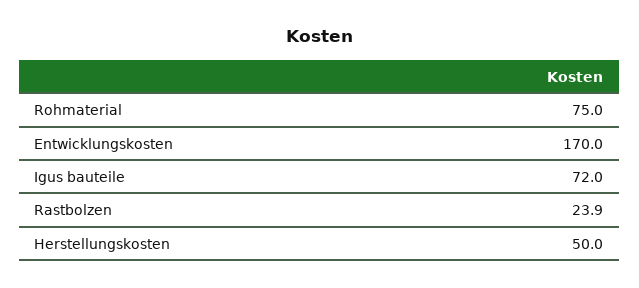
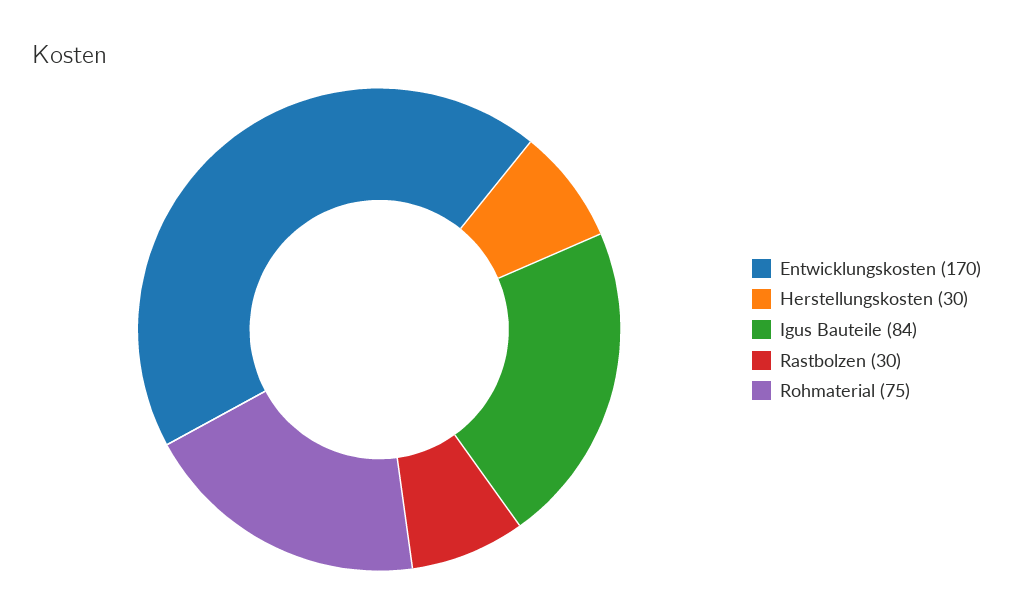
Igus bauteile: 72 -> 84
Rastbolzen: 23.9 -> 30
Herstellungskosten: 50 -> 30

